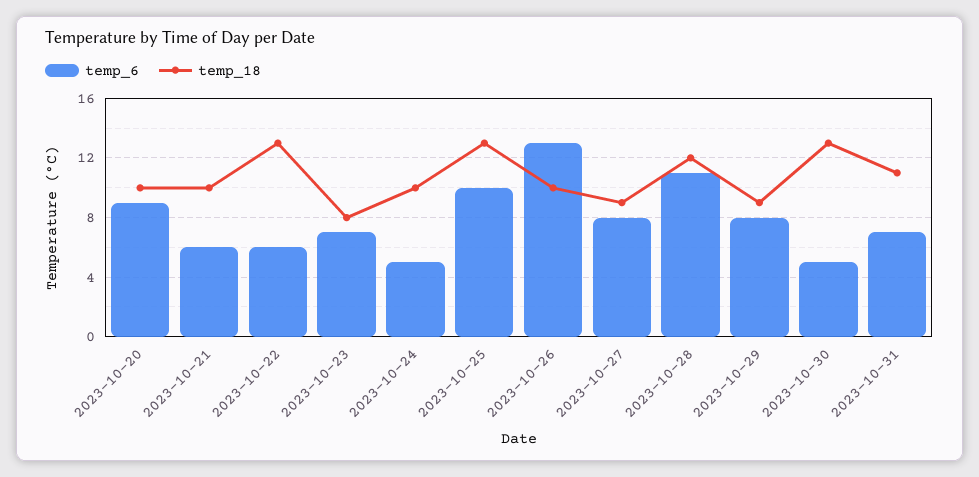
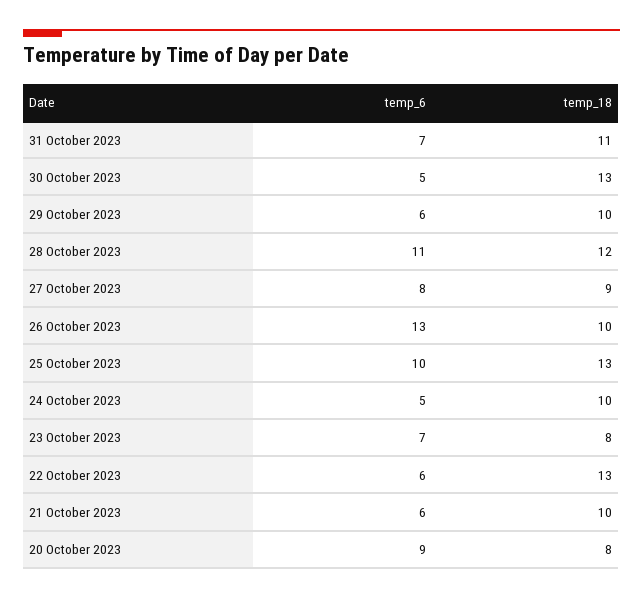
temp_18, 2023-10-20: 10 -> 8
temp_6, 2023-10-29: 8 -> 6
temp_18, 2023-10-29: 9 -> 10

